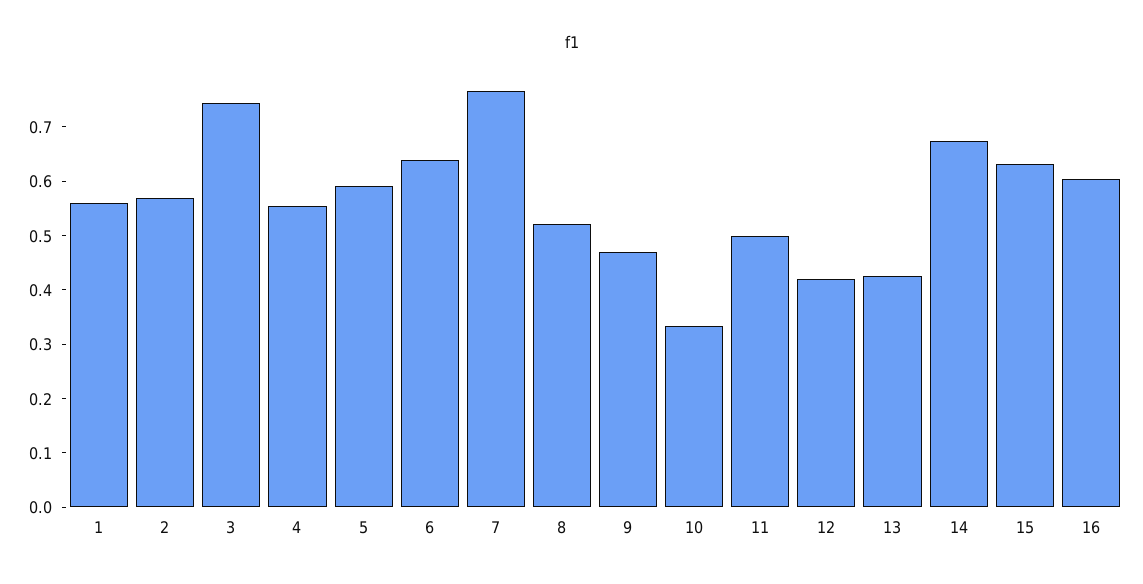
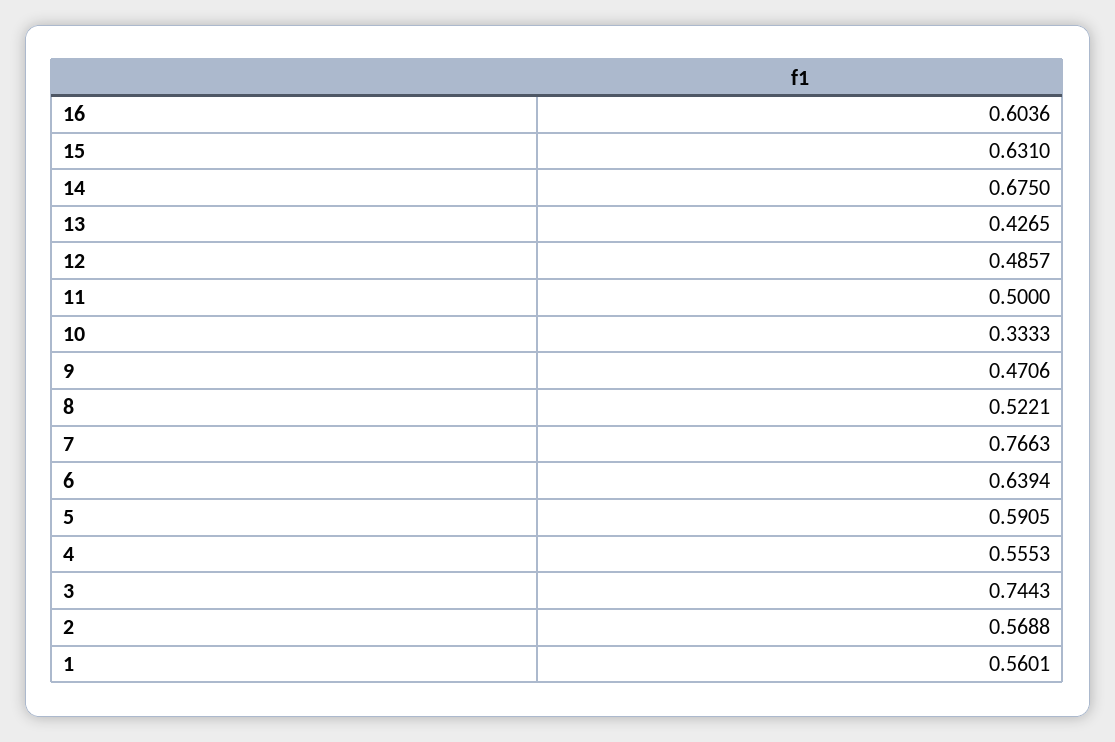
12: 0.42 -> 0.4857

